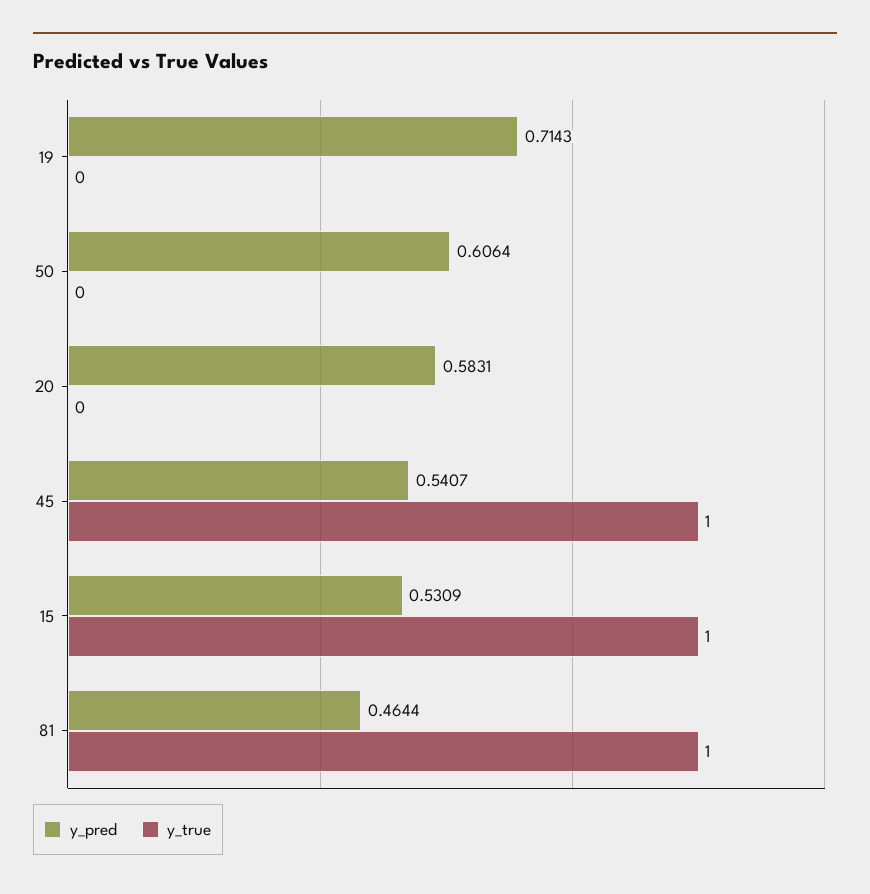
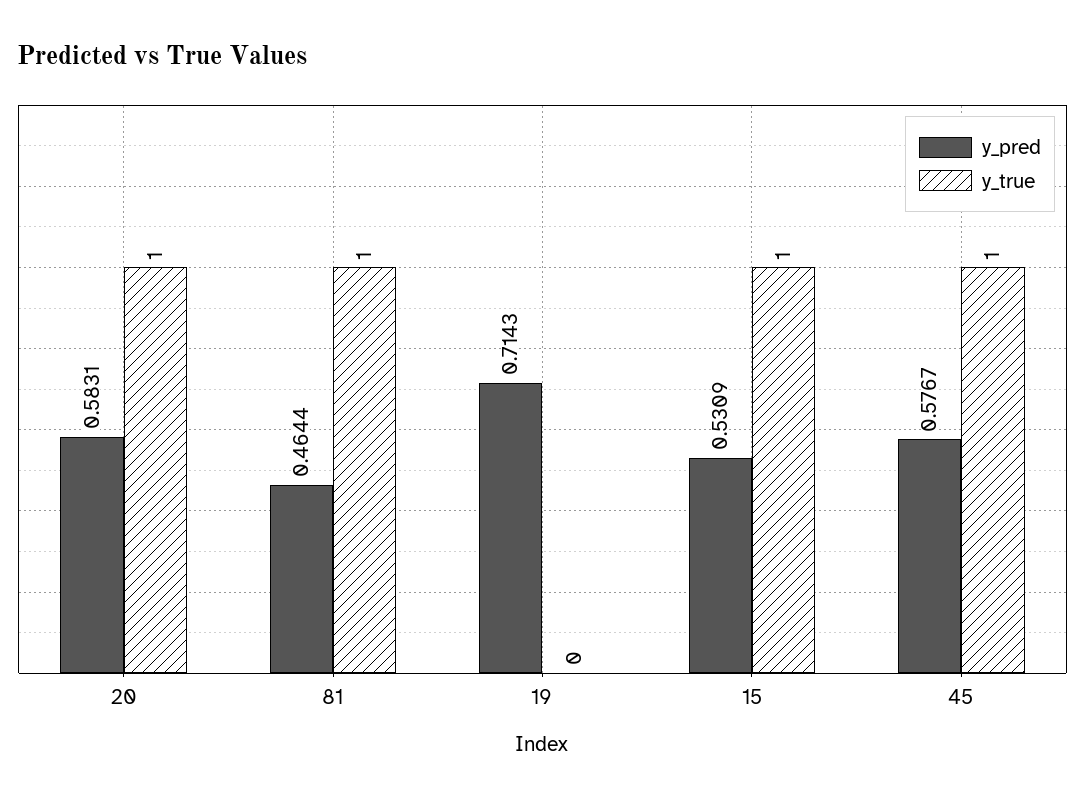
y_pred, 50: 0.6064 -> none
y_true, 50: 0 -> none
y_true, 20: 0 -> 1
y_pred, 45: 0.5407 -> 0.5767

